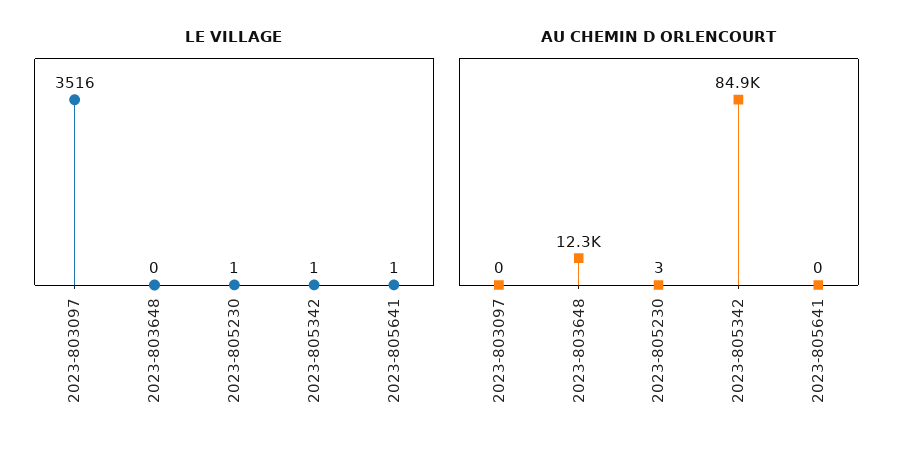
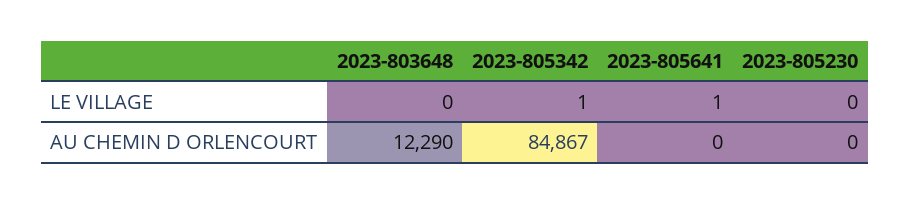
LE VILLAGE, 2023-803097: 3516 -> none
LE VILLAGE, 2023-805230: 1 -> 0
AU CHEMIN D ORLENCOURT, 2023-803097: 0 -> none
AU CHEMIN D ORLENCOURT, 2023-805230: 3 -> 0

